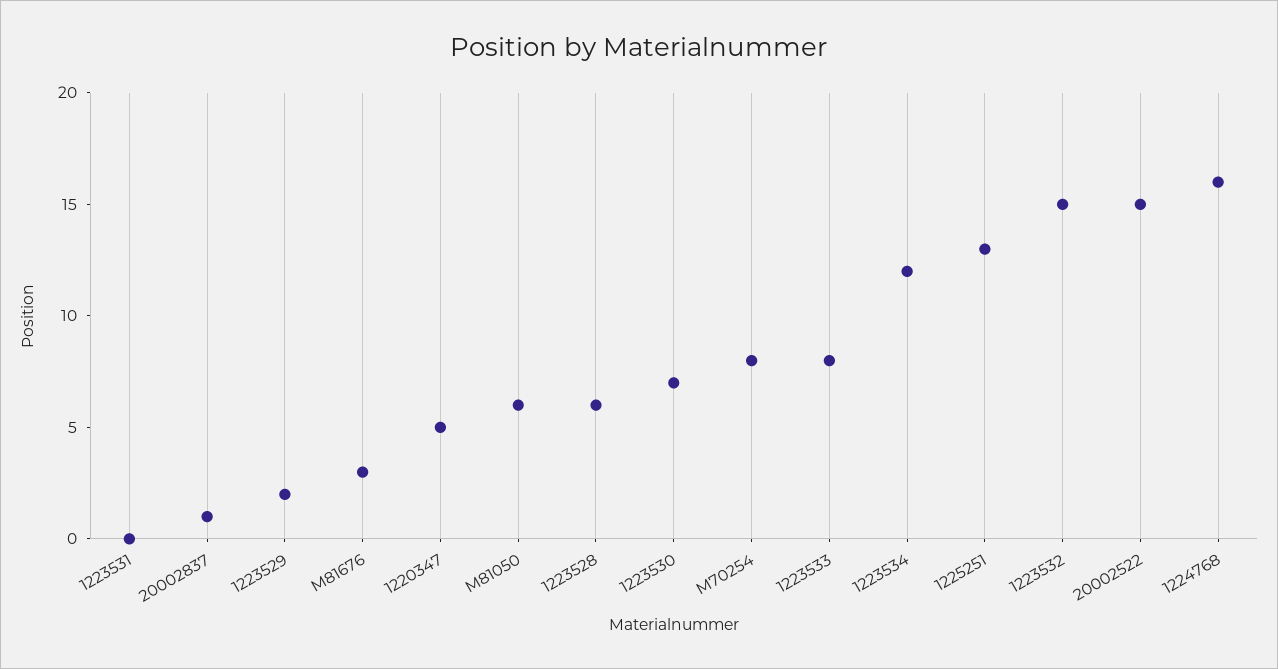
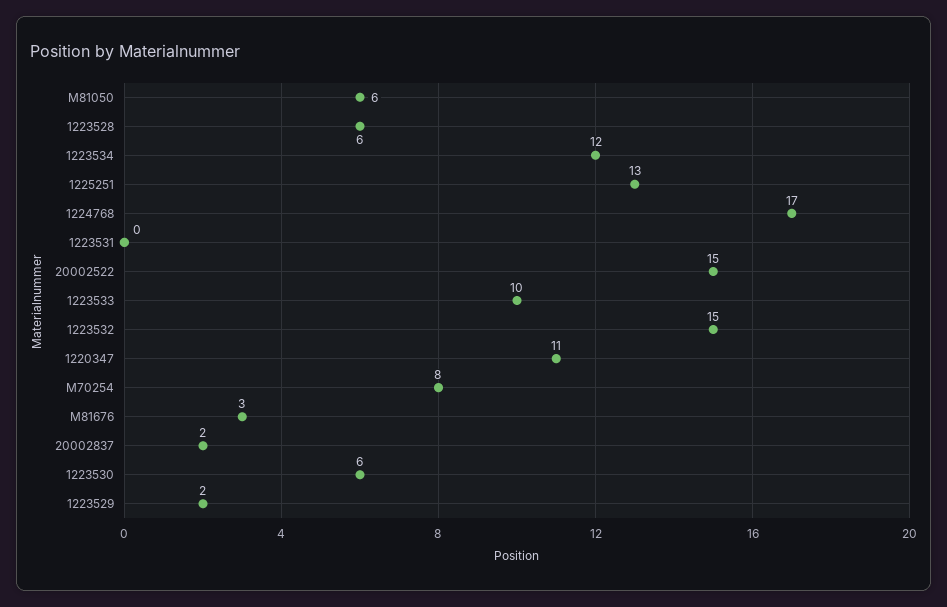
20002837: 1 -> 2
1220347: 5 -> 11
1223530: 7 -> 6
1223533: 8 -> 10
1224768: 16 -> 17

